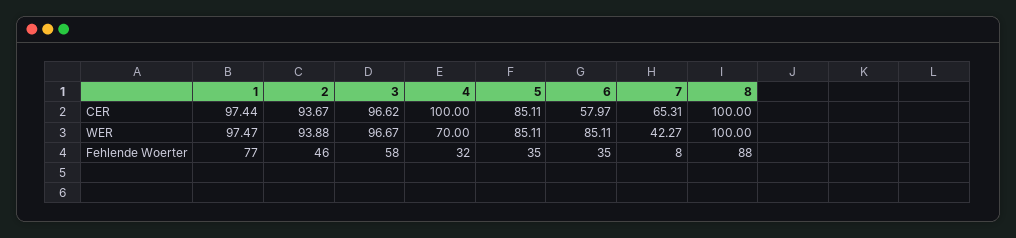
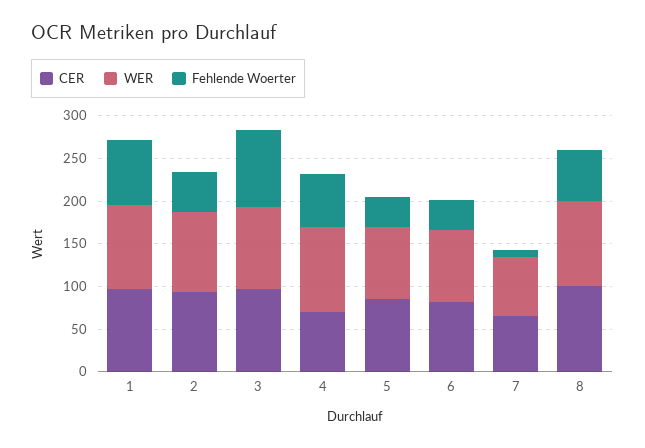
CER, 4: 100 -> 70
CER, 6: 57.97 -> 80
WER, 4: 70 -> 100
WER, 7: 42.27 -> 70
Fehlende Woerter, 3: 58 -> 90
Fehlende Woerter, 4: 32 -> 60
Fehlende Woerter, 8: 88 -> 60

